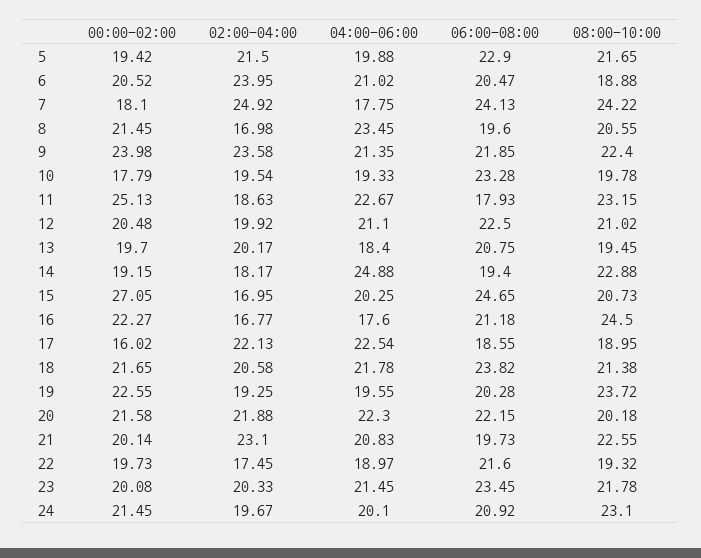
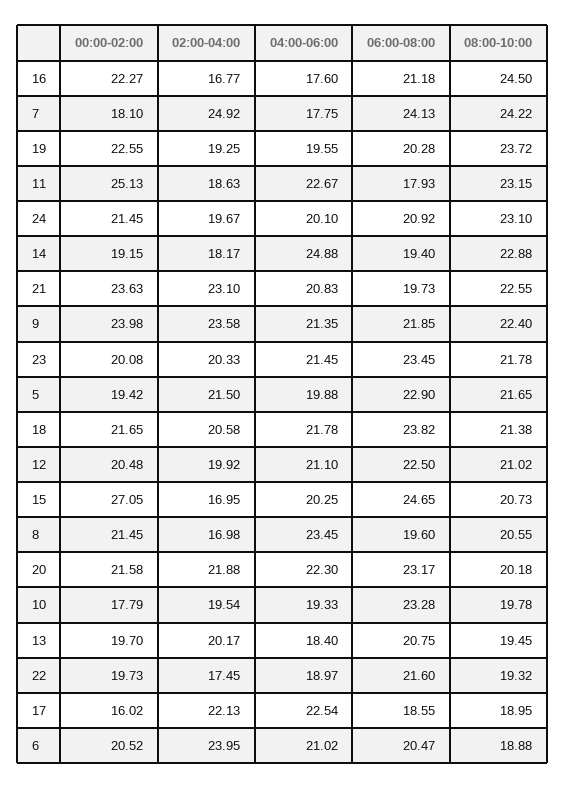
06:00-08:00, 20: 22.15 -> 23.17
00:00-02:00, 21: 20.14 -> 23.63

